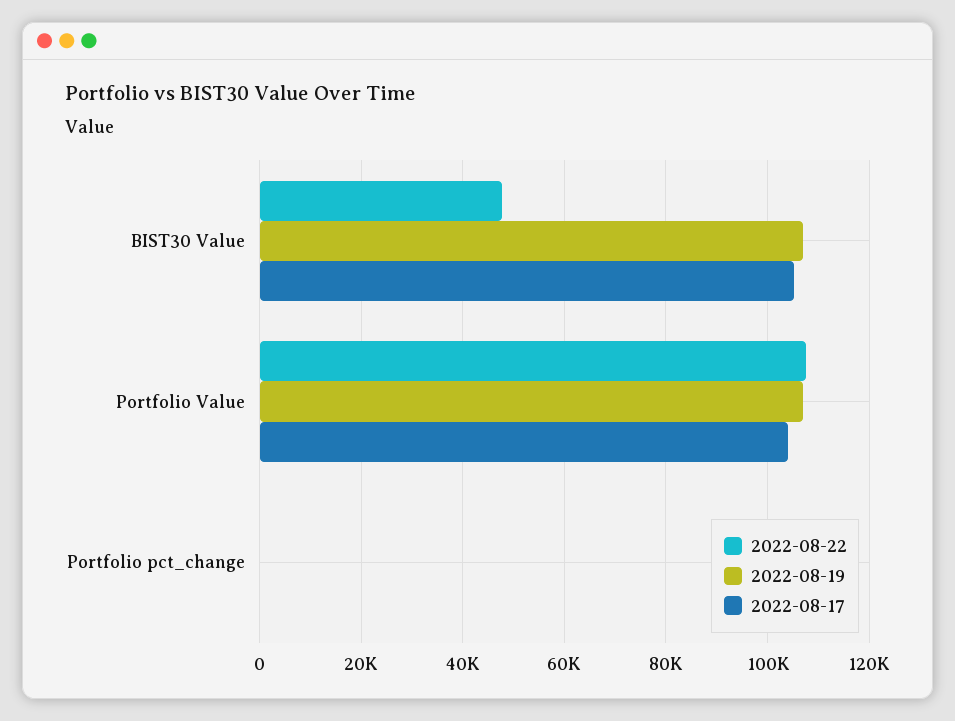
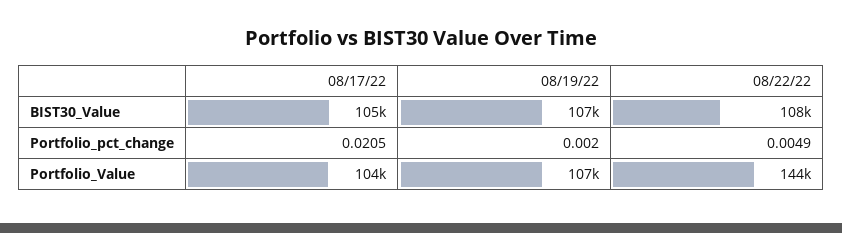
2022-08-22, BIST30 Value: 48000 -> 108000
2022-08-22, Portfolio Value: 108000 -> 144000

